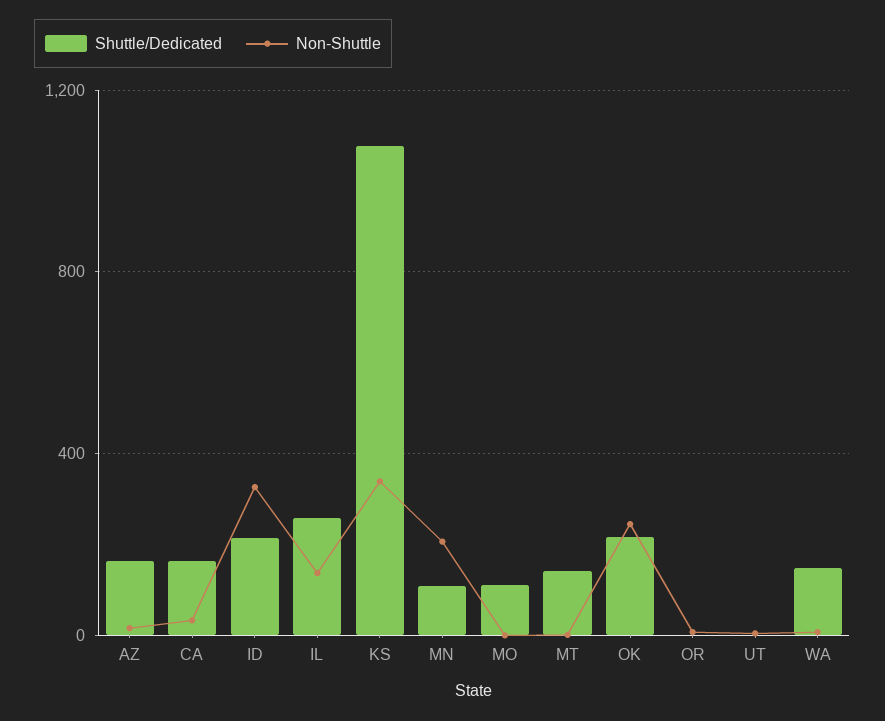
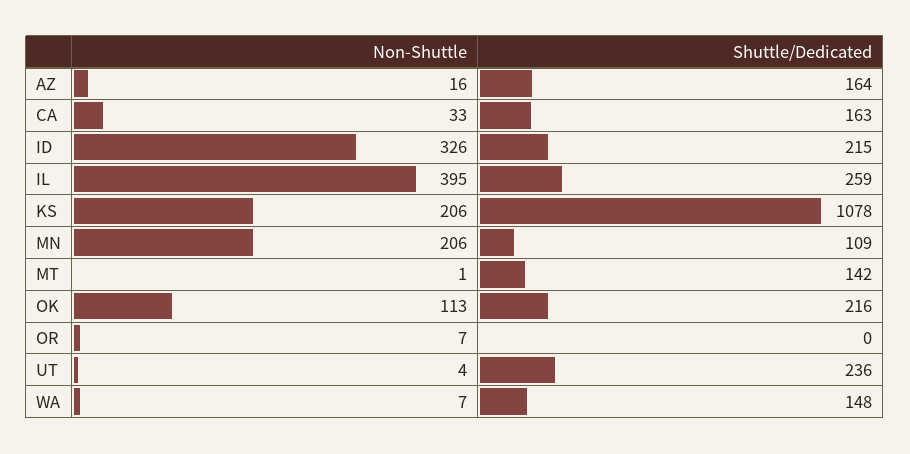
Non-Shuttle, IL: 150 -> 395
Non-Shuttle, KS: 350 -> 206
Shuttle/Dedicated, MO: 100 -> none
Non-Shuttle, MO: 0 -> none
Non-Shuttle, OK: 250 -> 113
Shuttle/Dedicated, UT: 0 -> 236

